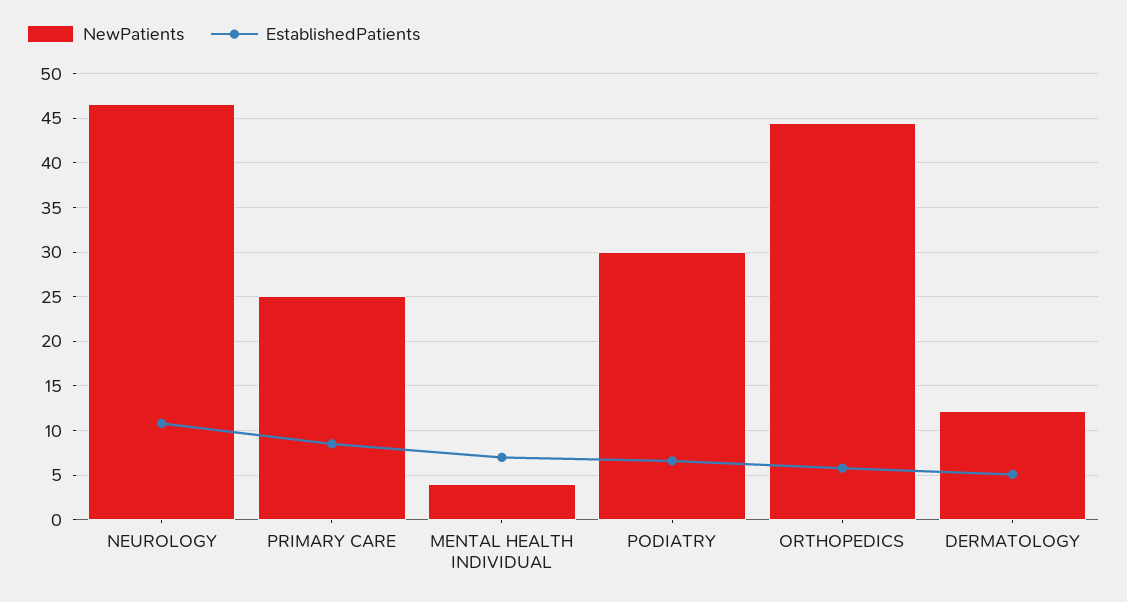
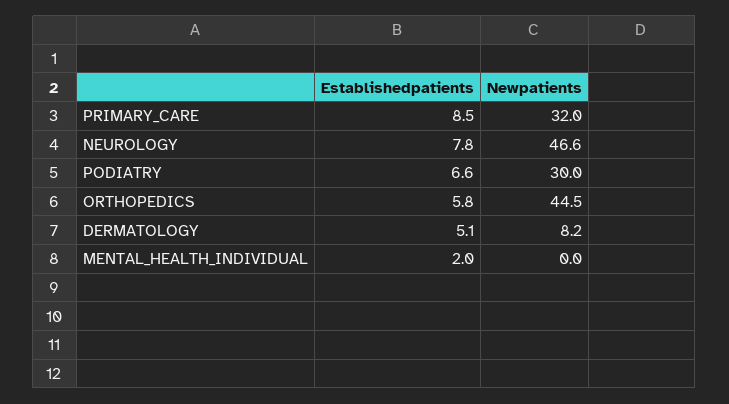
EstablishedPatients, NEUROLOGY: 11 -> 7.8
NewPatients, PRIMARY CARE: 25 -> 32
NewPatients, MENTAL HEALTH INDIVIDUAL: 4 -> 0
EstablishedPatients, MENTAL HEALTH INDIVIDUAL: 7 -> 2
NewPatients, DERMATOLOGY: 12 -> 8.2

